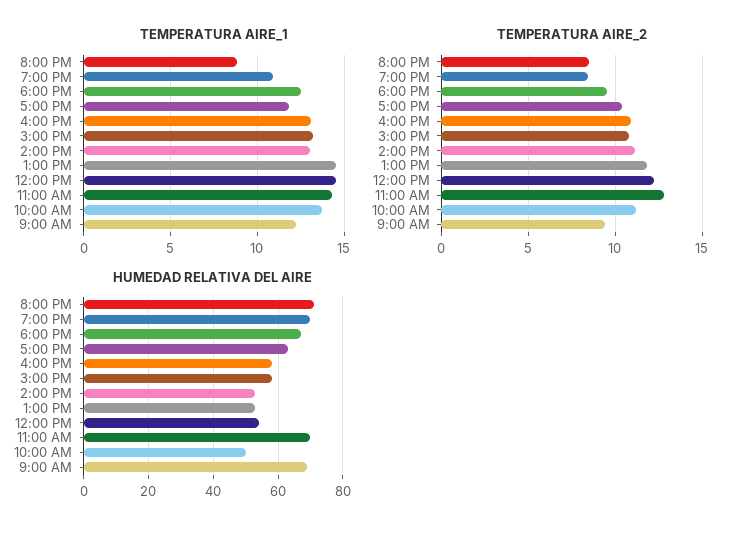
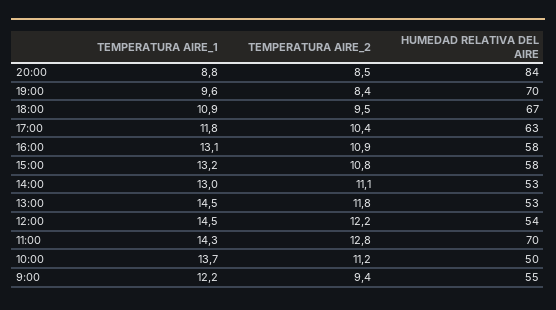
TEMPERATURA AIRE_1, 7:00 PM: 11 -> 9.6
TEMPERATURA AIRE_1, 6:00 PM: 12.5 -> 10.9
HUMEDAD RELATIVA DEL AIRE, 8:00 PM: 70 -> 84
HUMEDAD RELATIVA DEL AIRE, 9:00 AM: 70 -> 55

